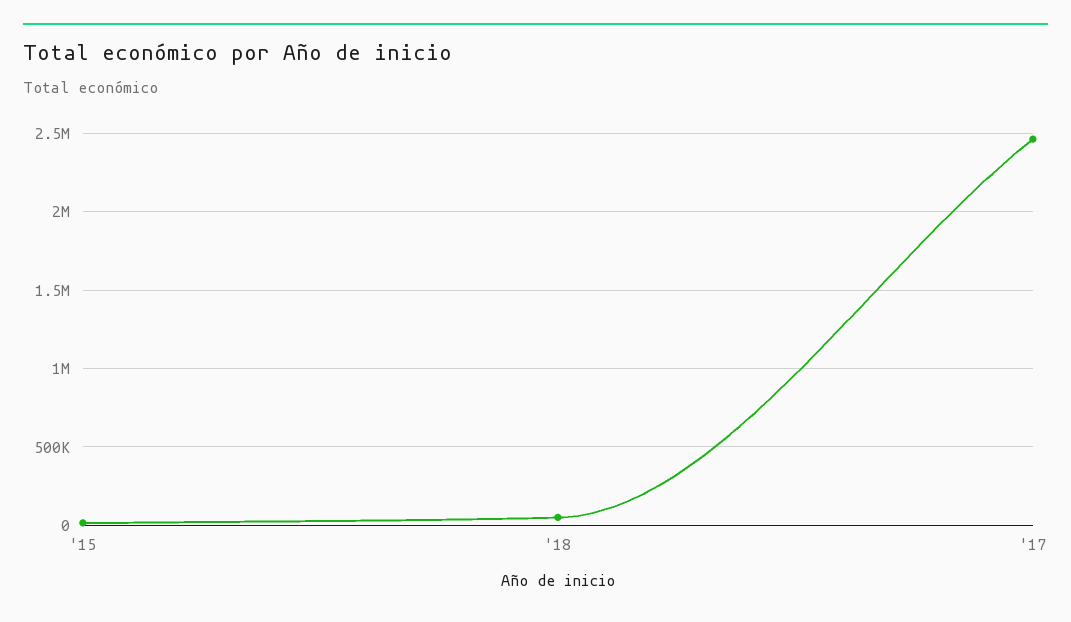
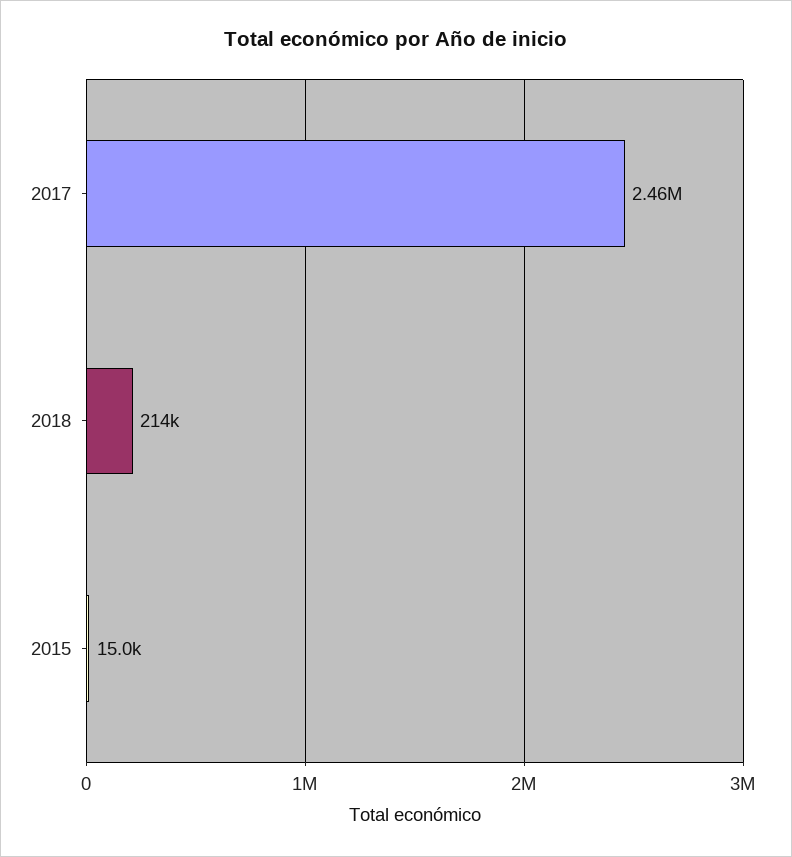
'18: 50000 -> 214000

